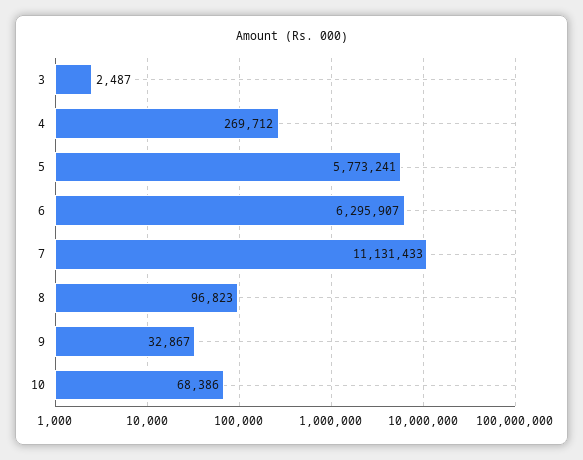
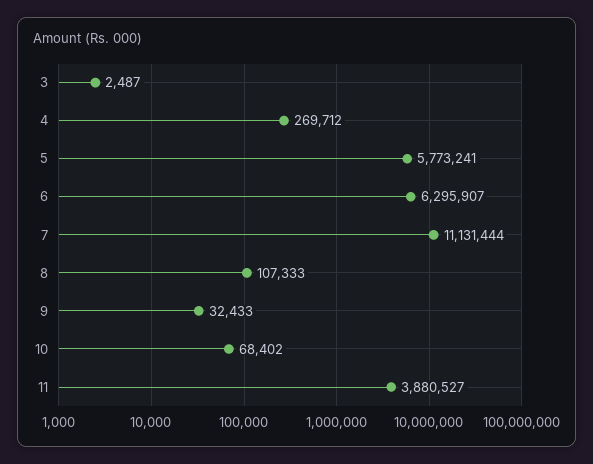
7: 11131433 -> 11131444
8: 96823 -> 107333
9: 32867 -> 32433
10: 68386 -> 68402
11: none -> 3880527

